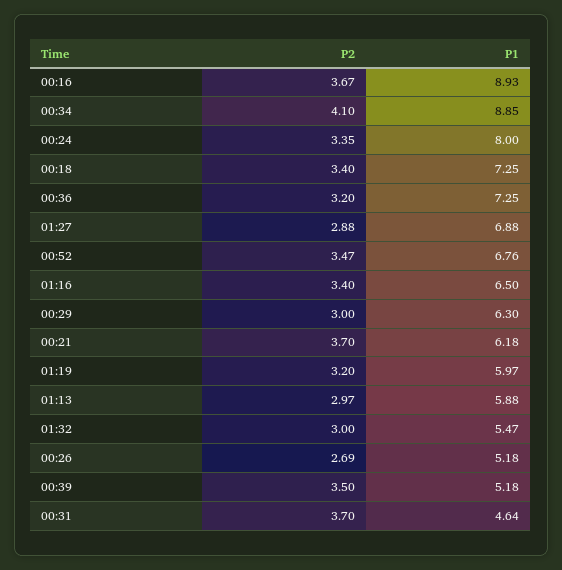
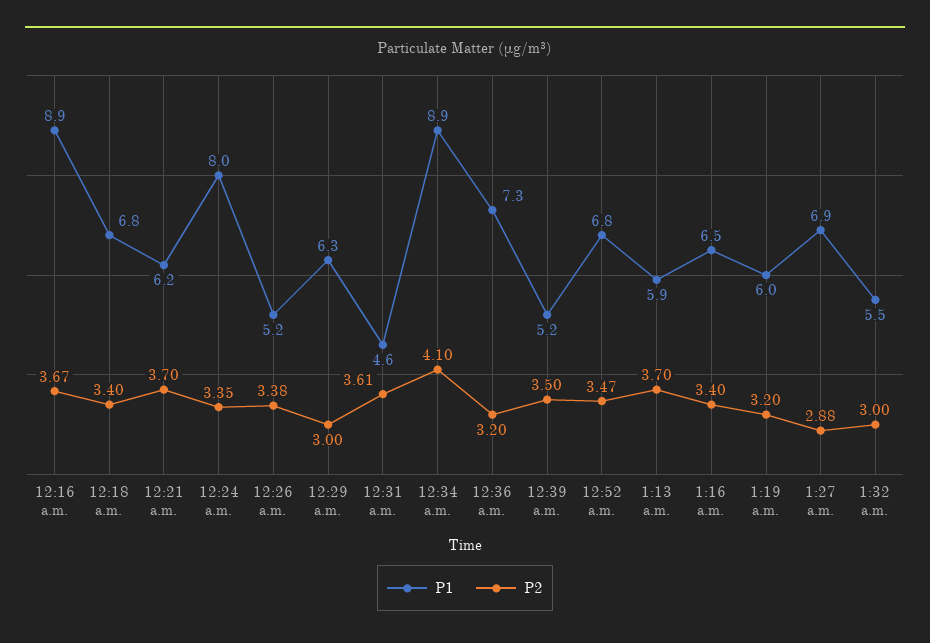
P1, 00:18: 7.25 -> 6.8
P2, 01:13: 2.97 -> 3.7
P2, 00:26: 2.69 -> 3.38
P2, 00:31: 3.7 -> 3.61

